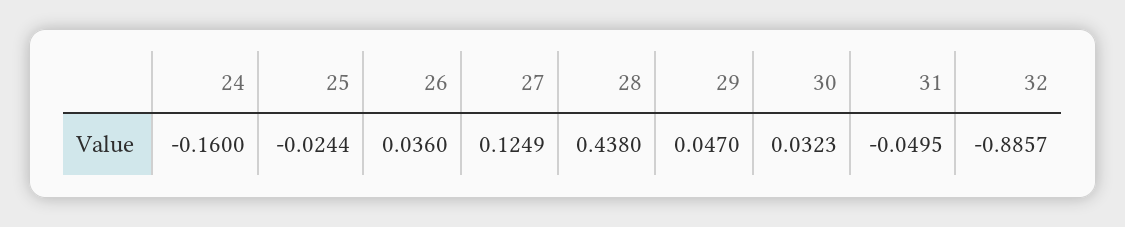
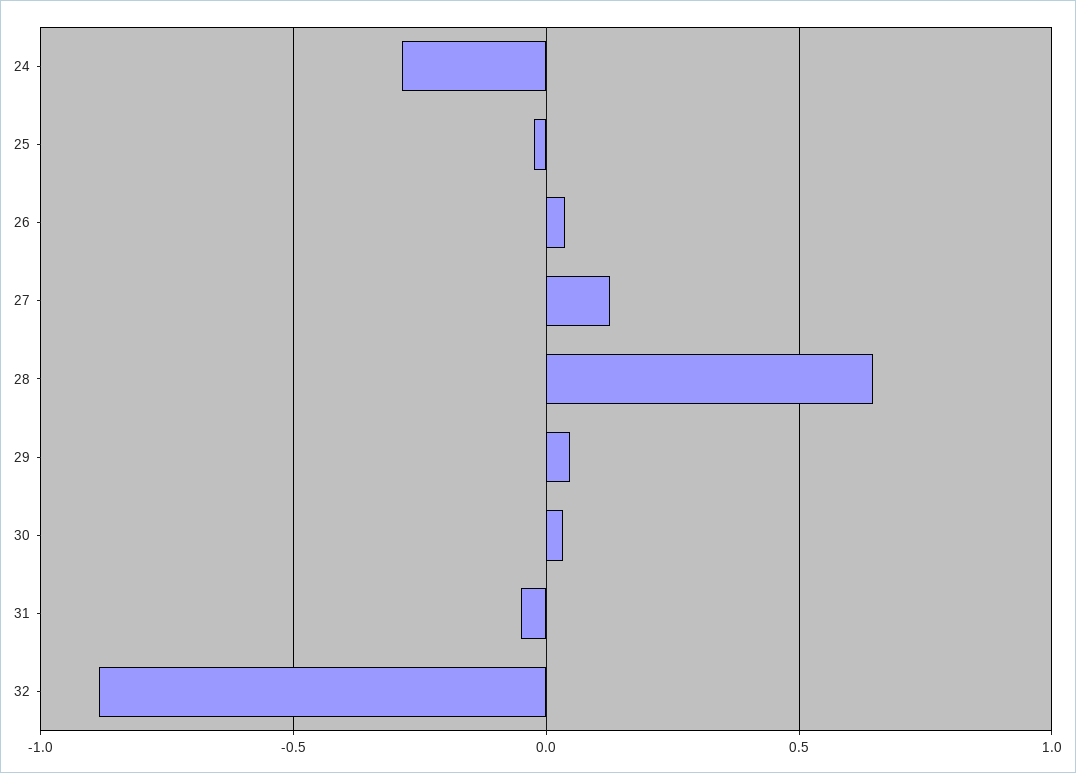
24: -0.16 -> -0.3
28: 0.438 -> 0.65

